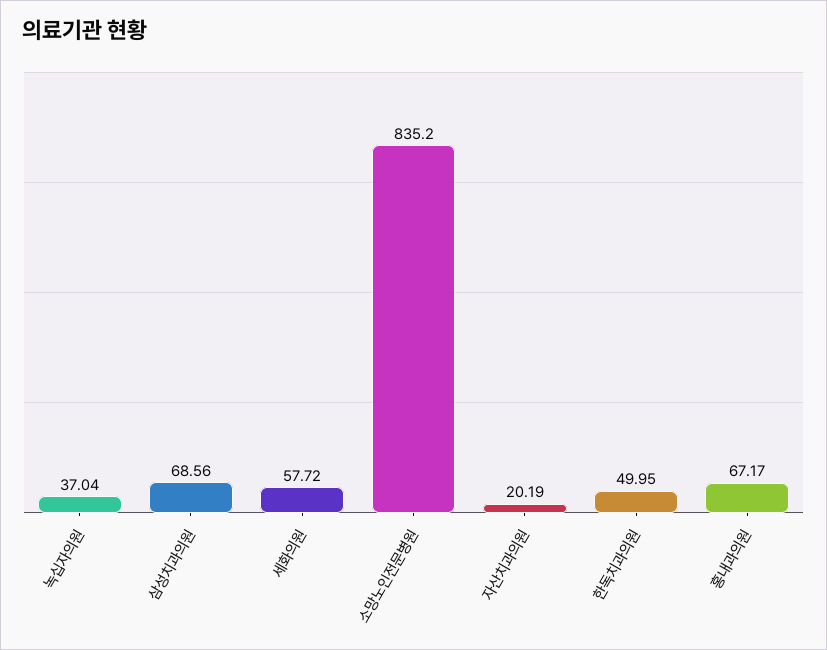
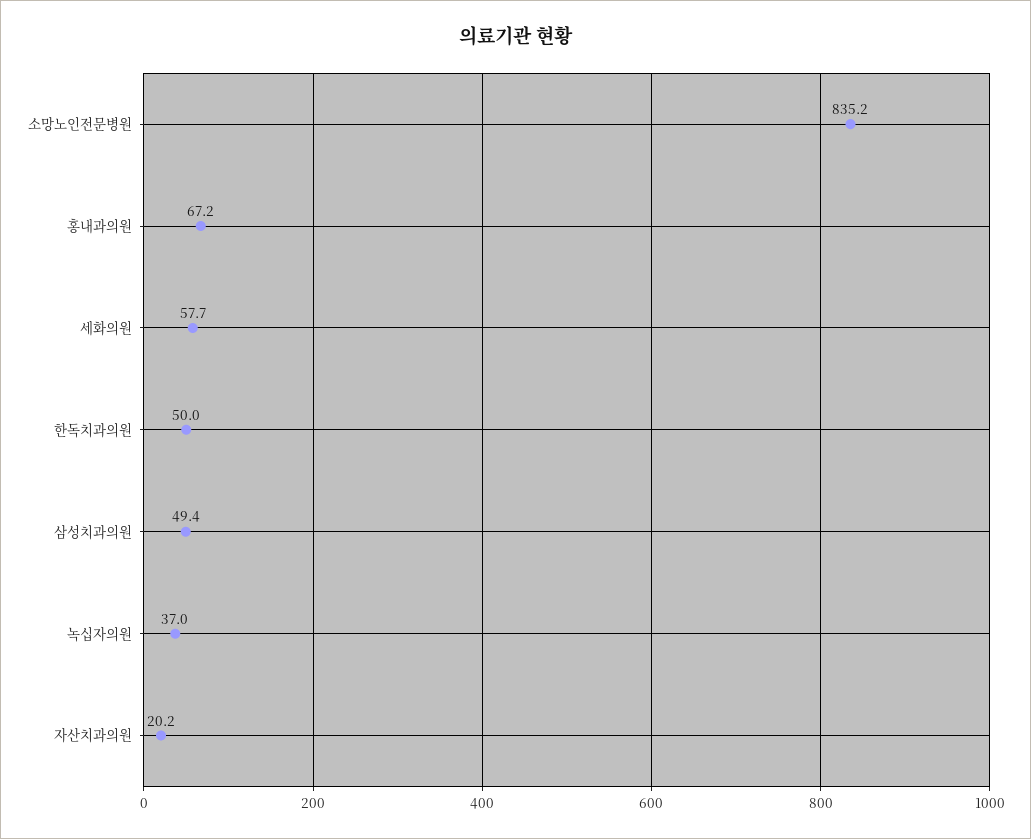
삼성치과의원: 68.56 -> 49.4

